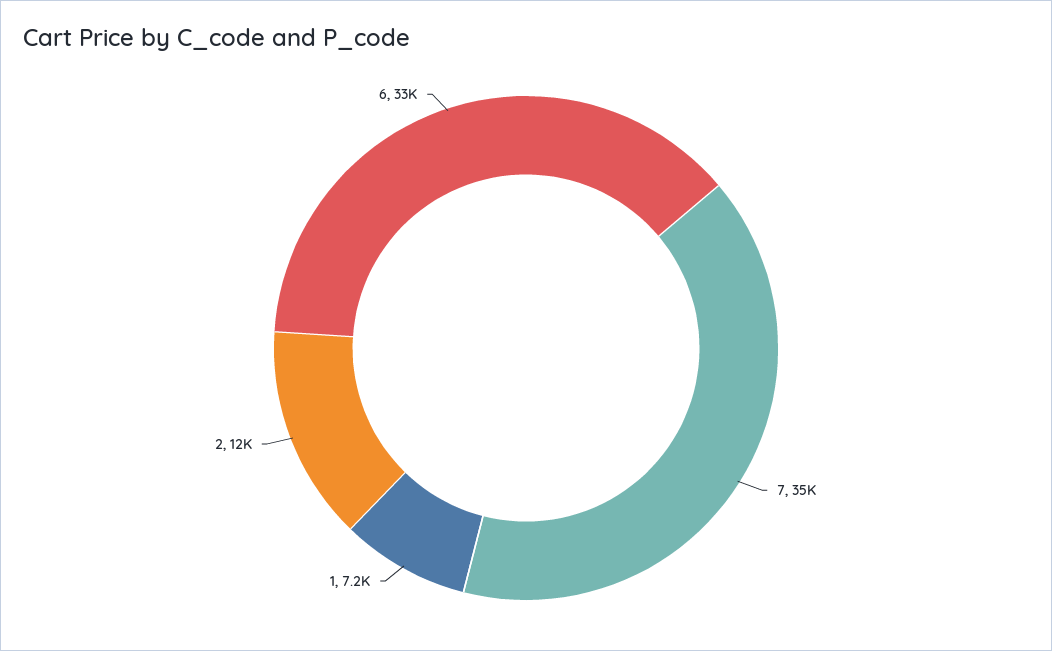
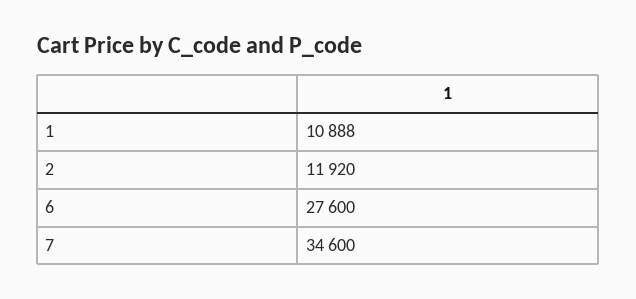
1: 7200 -> 10888
6: 33000 -> 27600

